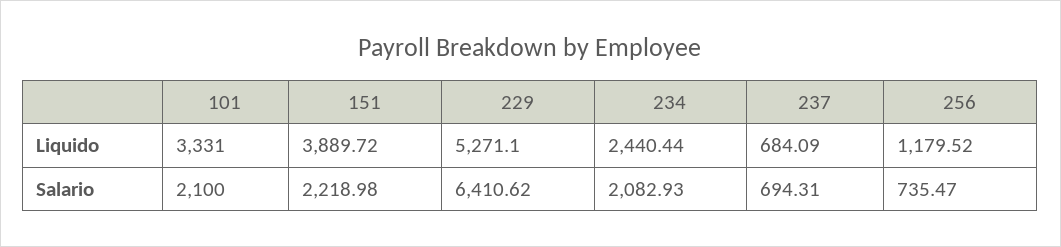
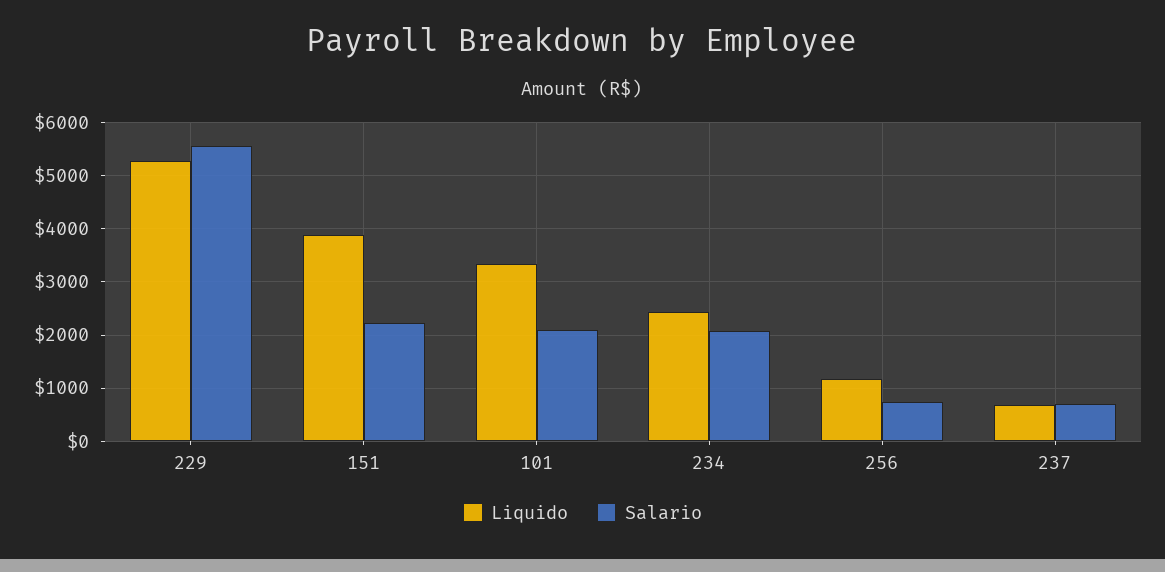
Salario, 229: 6410.62 -> 5600

